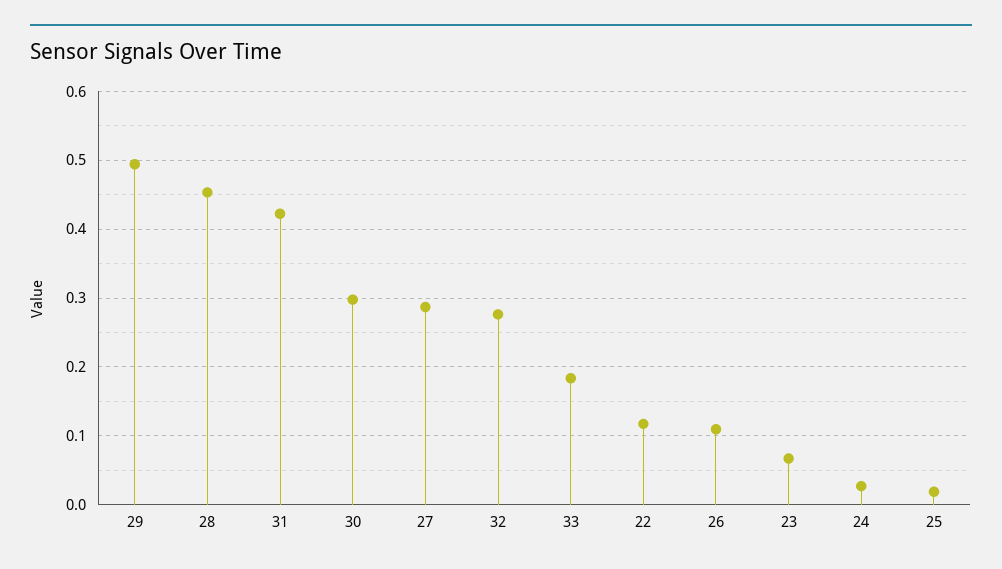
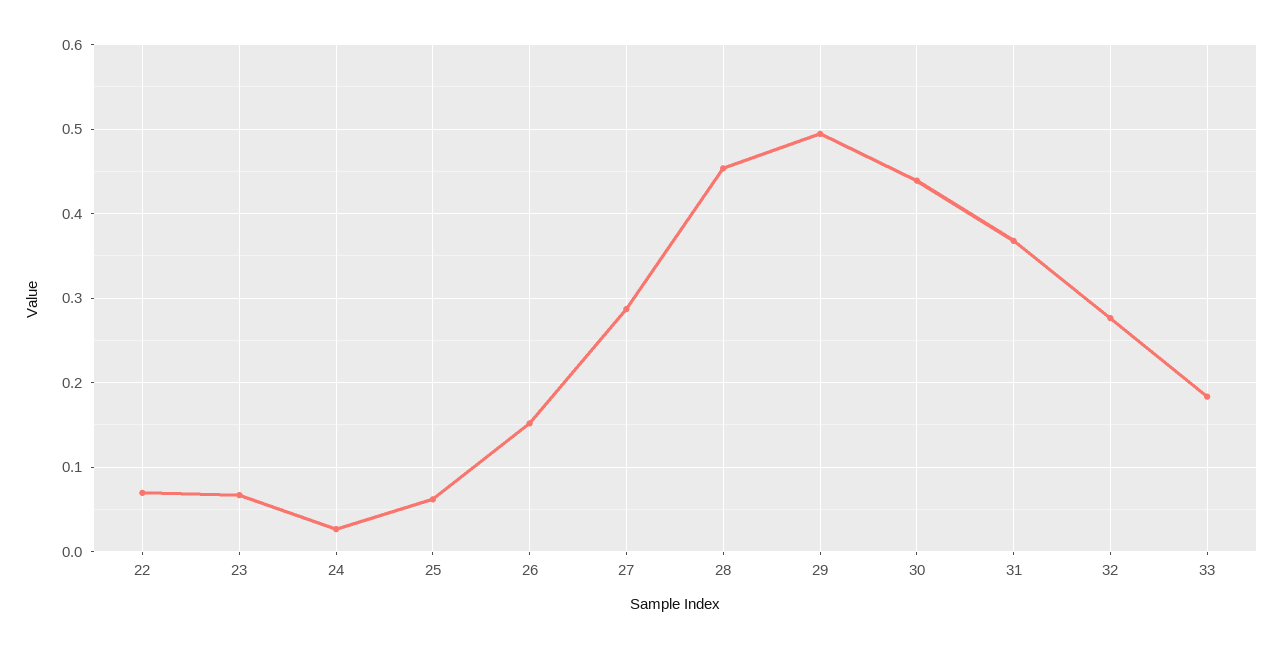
31: 0.42 -> 0.37
30: 0.3 -> 0.44
22: 0.12 -> 0.07
26: 0.11 -> 0.15
25: 0.02 -> 0.06

